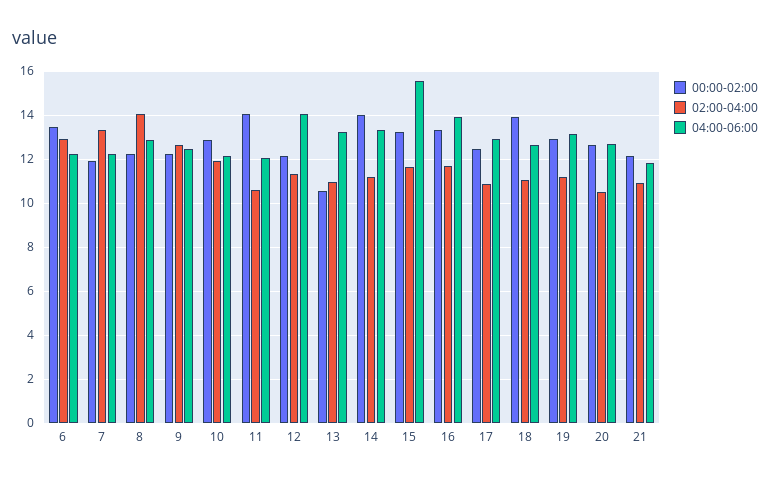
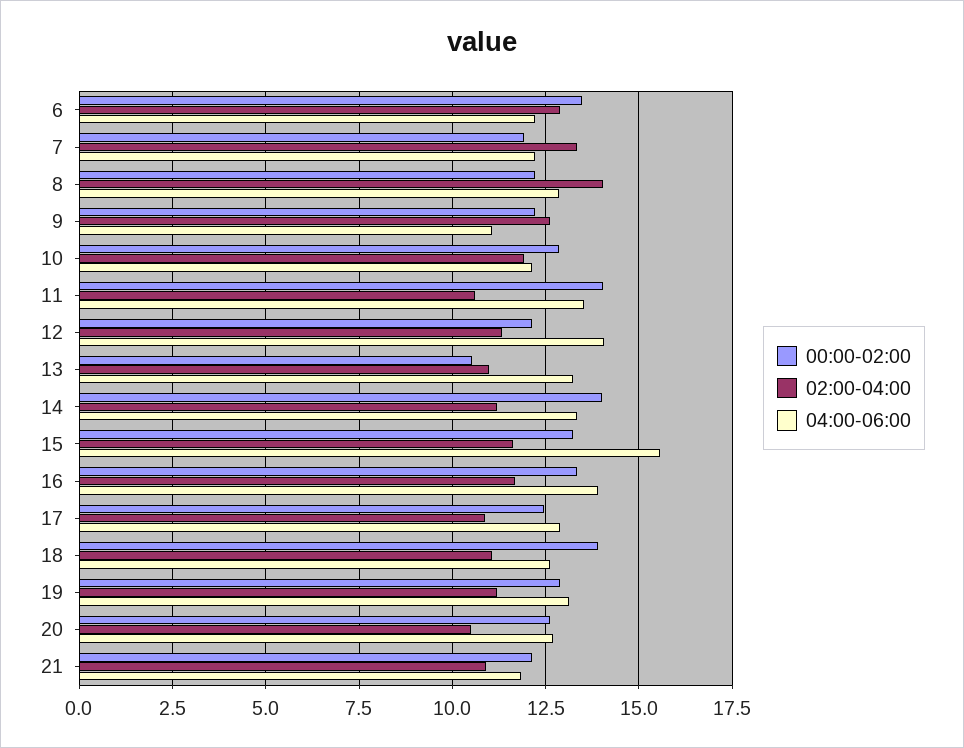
04:00-06:00, 9: 12.5 -> 11
04:00-06:00, 11: 12 -> 13.5

